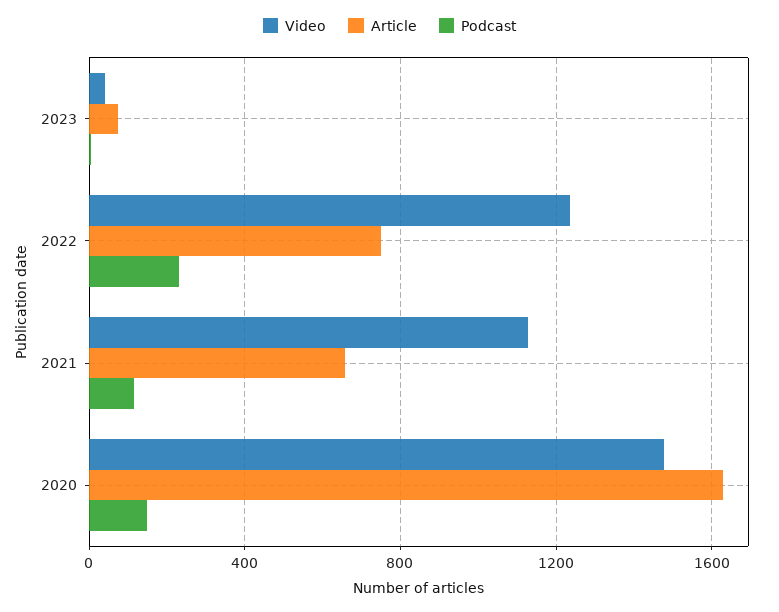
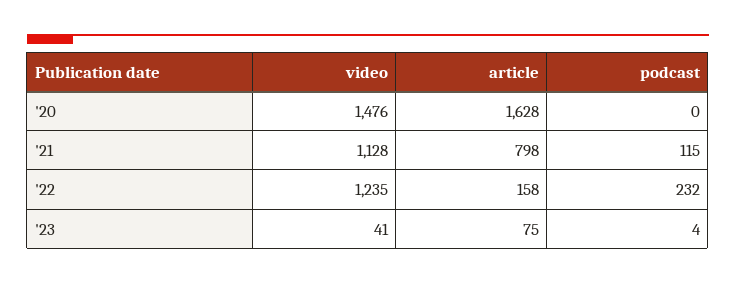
Article, 2022: 750 -> 158
Article, 2021: 650 -> 798
Podcast, 2020: 150 -> 0

